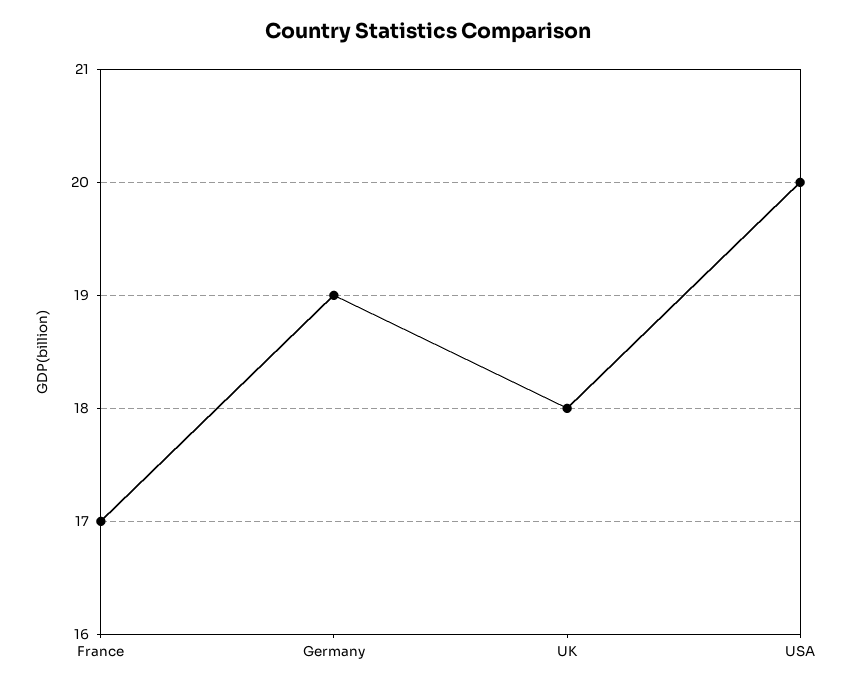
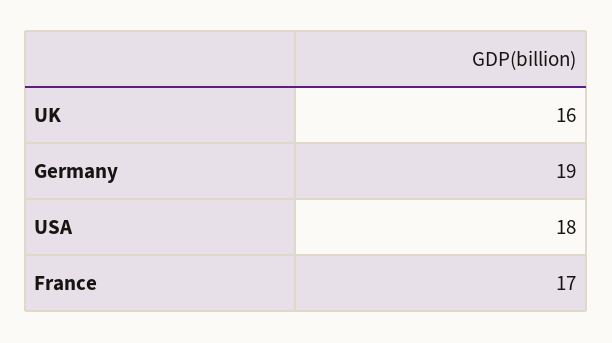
UK: 18 -> 16
USA: 20 -> 18

